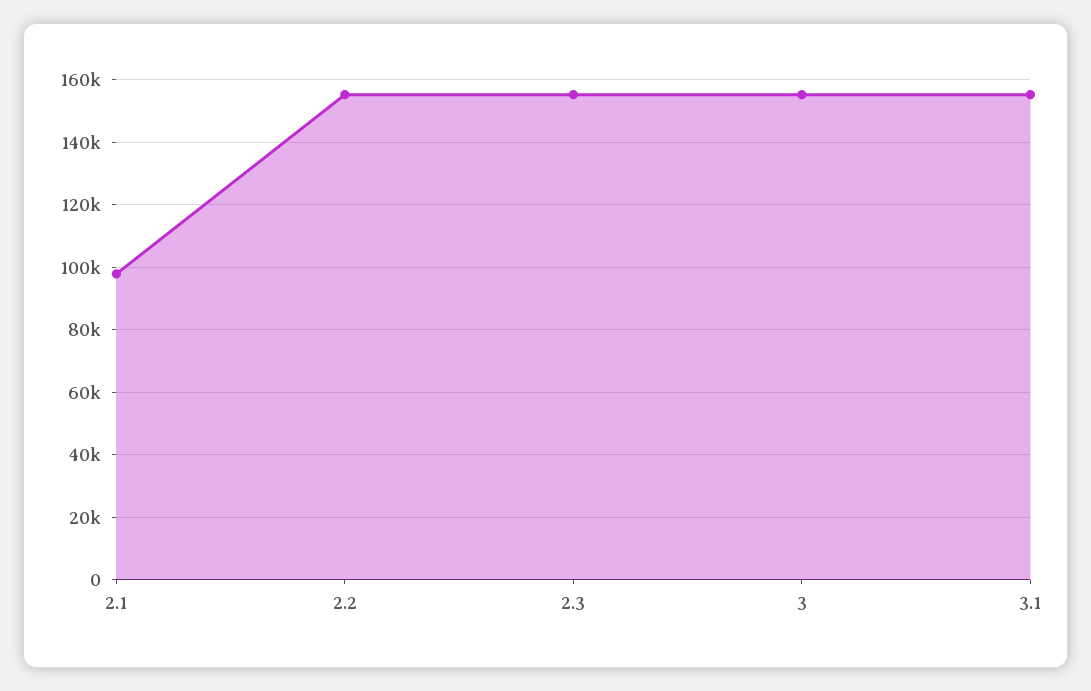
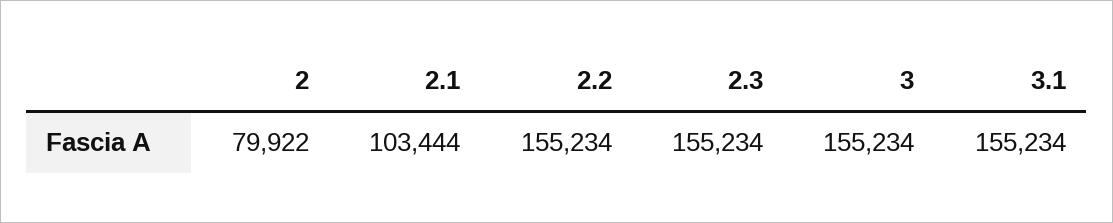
2.1: 98000 -> 103444
2: none -> 79922

